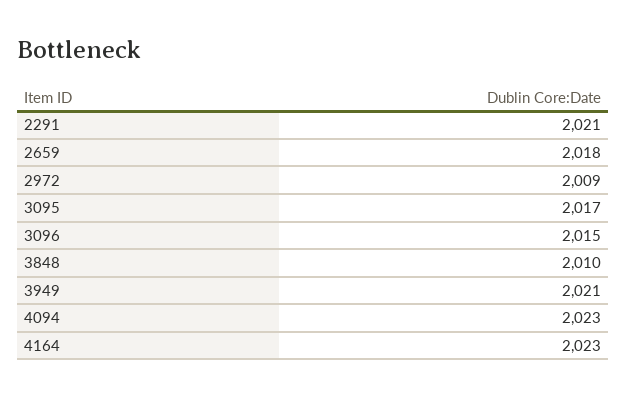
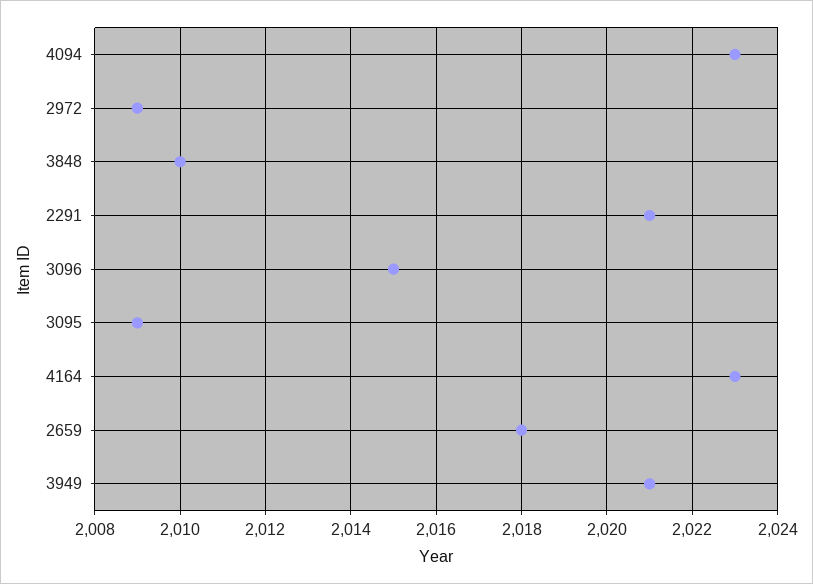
3095: 2017 -> 2009

